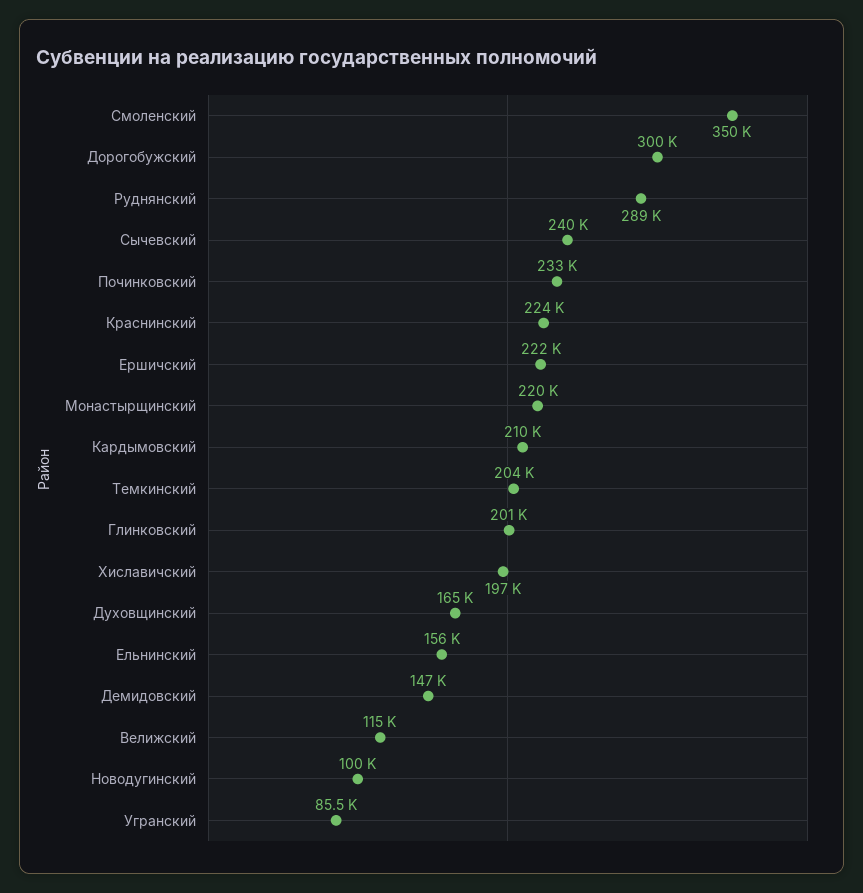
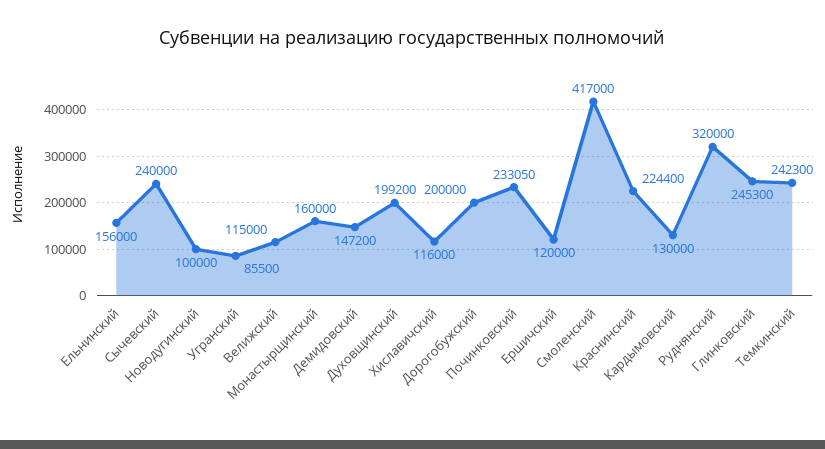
Смоленский: 350000 -> 417000
Дорогобужский: 300000 -> 200000
Руднянский: 289000 -> 320000
Ершичский: 222000 -> 120000
Монастырщинский: 220000 -> 160000
Кардымовский: 210000 -> 130000
Темкинский: 204000 -> 242300
Глинковский: 201000 -> 245300
Хиславичский: 197000 -> 116000
Духовщинский: 165000 -> 199200

